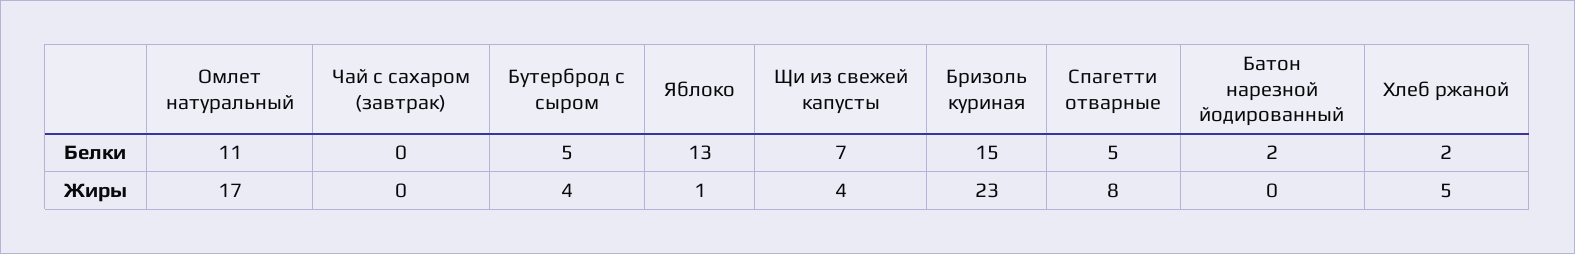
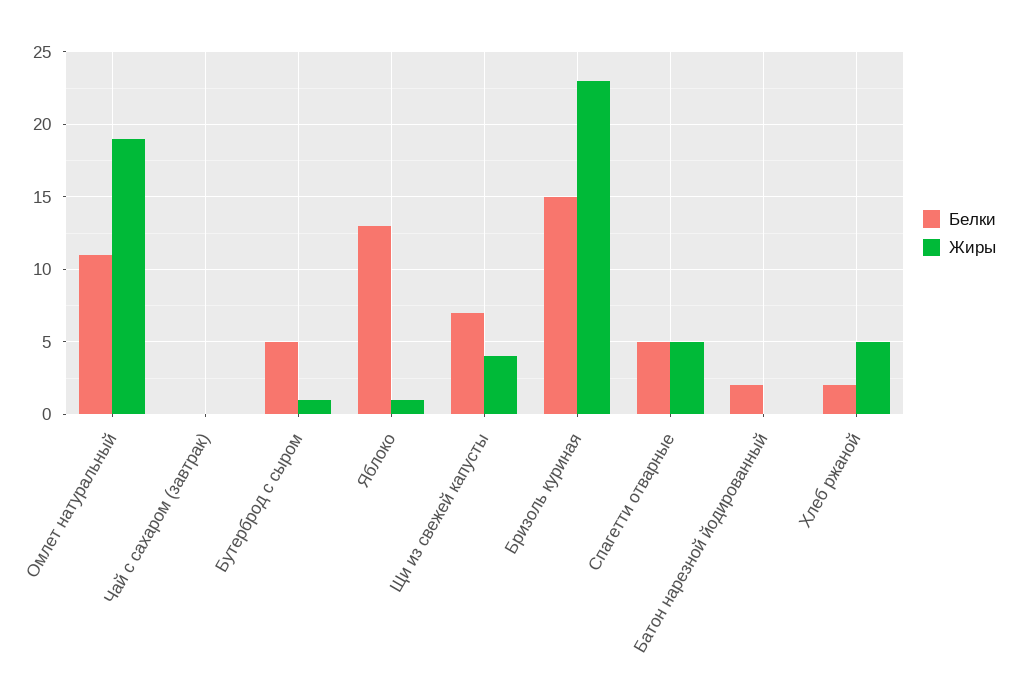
Жиры, Омлет натуральный: 17 -> 19
Жиры, Бутерброд с сыром: 4 -> 1
Жиры, Спагетти отварные: 8 -> 5

